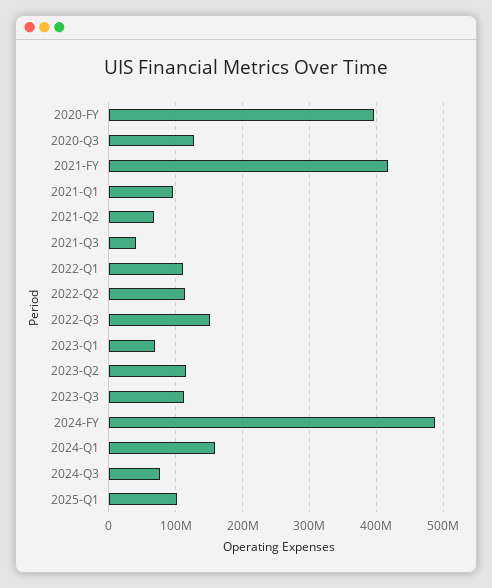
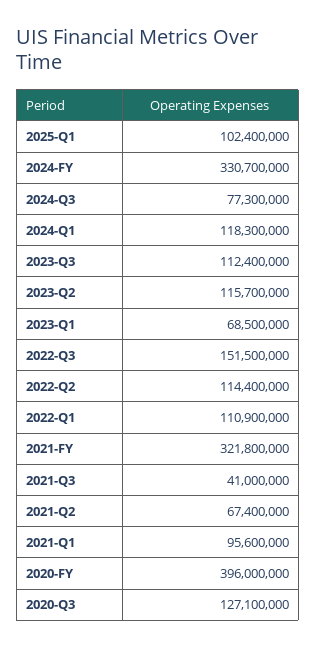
2021-FY: 420000000 -> 321800000
2024-FY: 490000000 -> 330700000
2024-Q1: 160000000 -> 118300000

